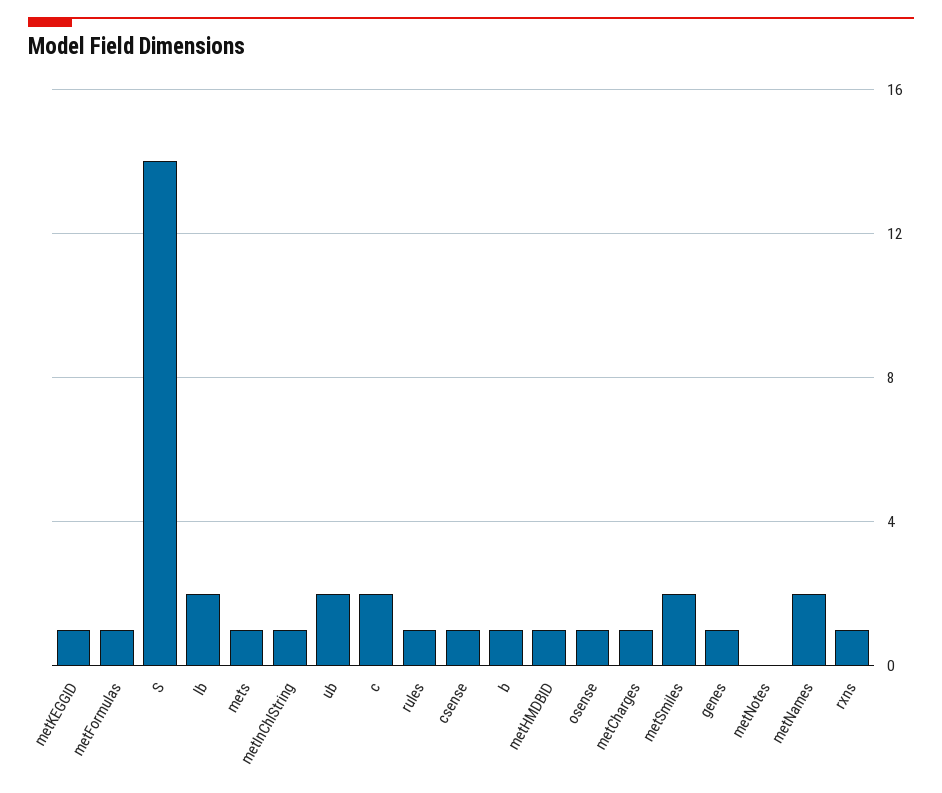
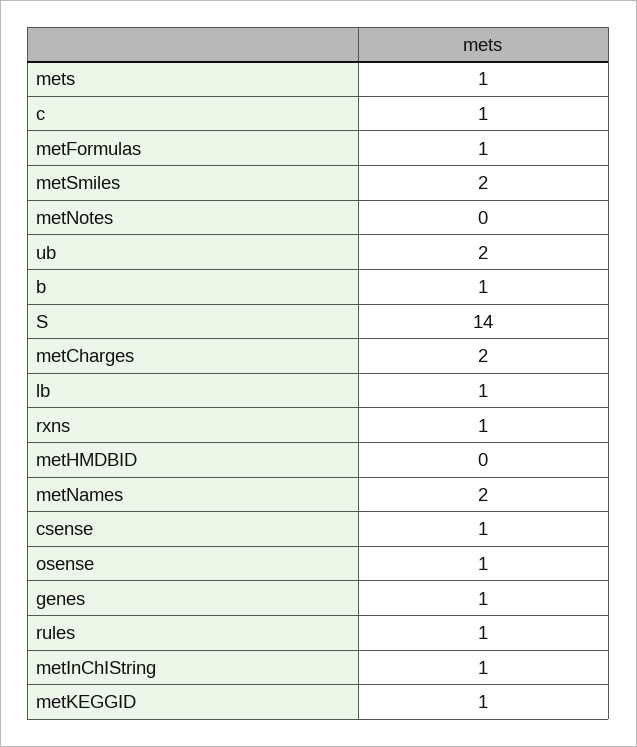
lb: 2 -> 1
c: 2 -> 1
metHMDBID: 1 -> 0
metCharges: 1 -> 2

